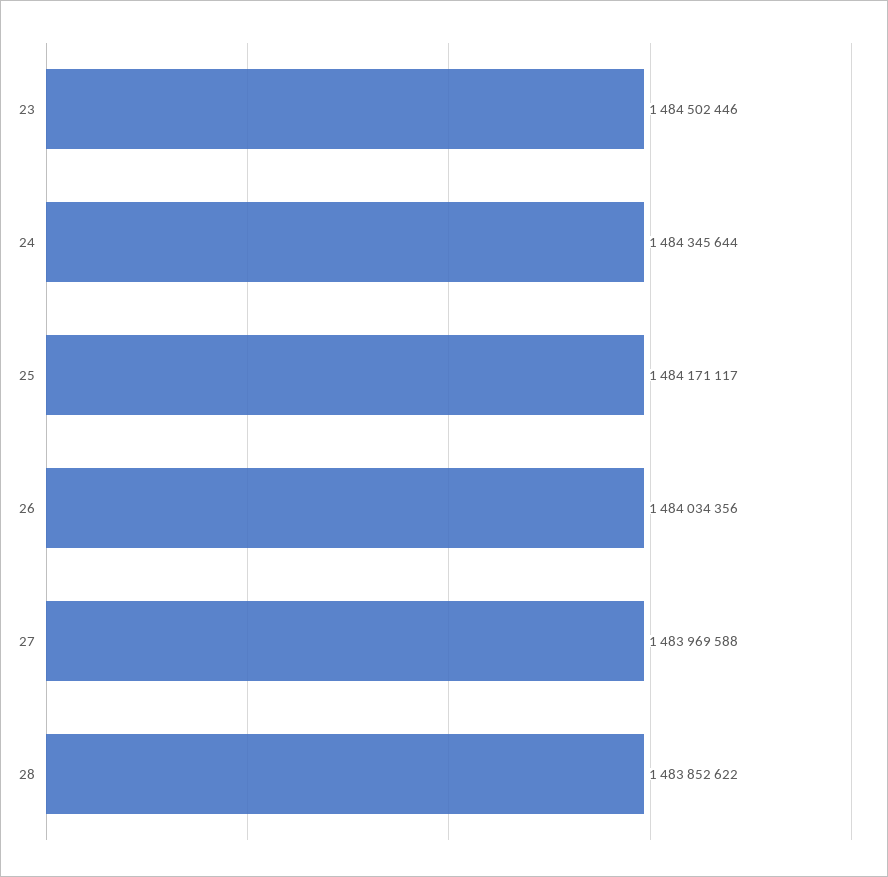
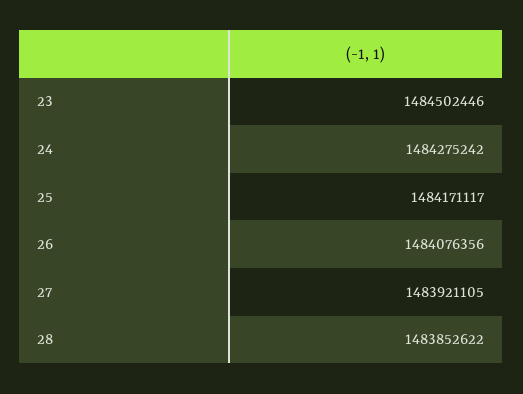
24: 1484345644 -> 1484275242
26: 1484034356 -> 1484076356
27: 1483969588 -> 1483921105

